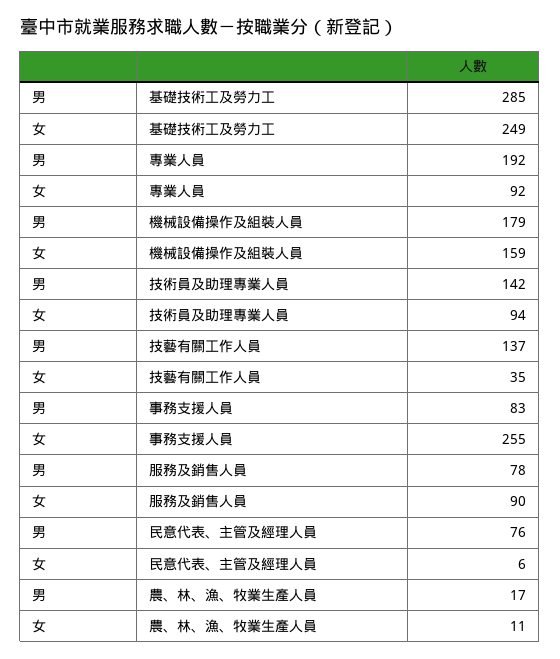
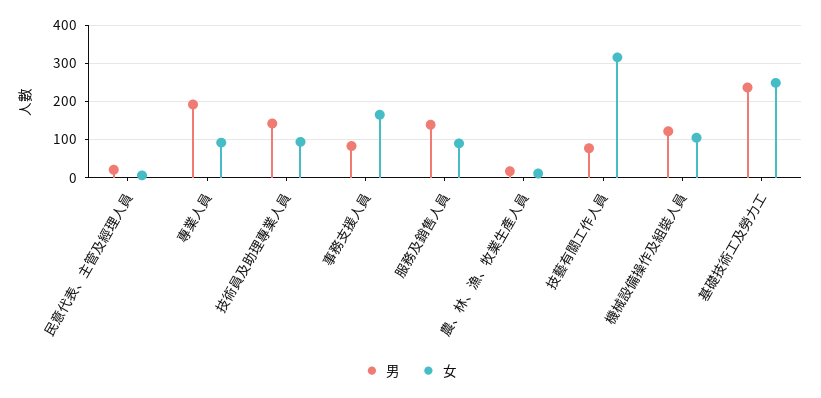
男, 基礎技術工及勞力工: 285 -> 240
男, 機械設備操作及組裝人員: 179 -> 120
女, 機械設備操作及組裝人員: 159 -> 100
男, 技藝有關工作人員: 137 -> 80
女, 技藝有關工作人員: 35 -> 320
女, 事務支援人員: 255 -> 160
男, 服務及銷售人員: 78 -> 140
男, 民意代表、主管及經理人員: 76 -> 20

